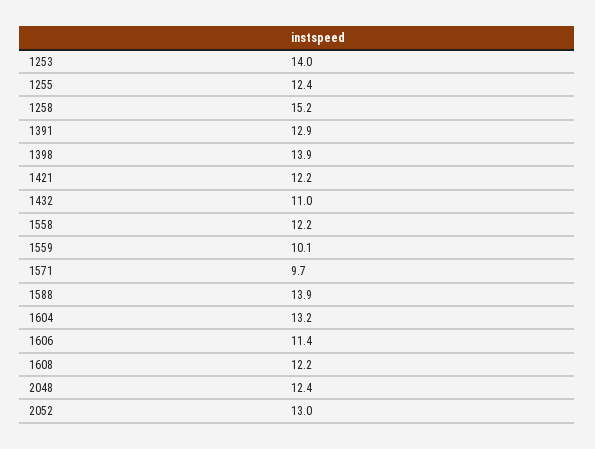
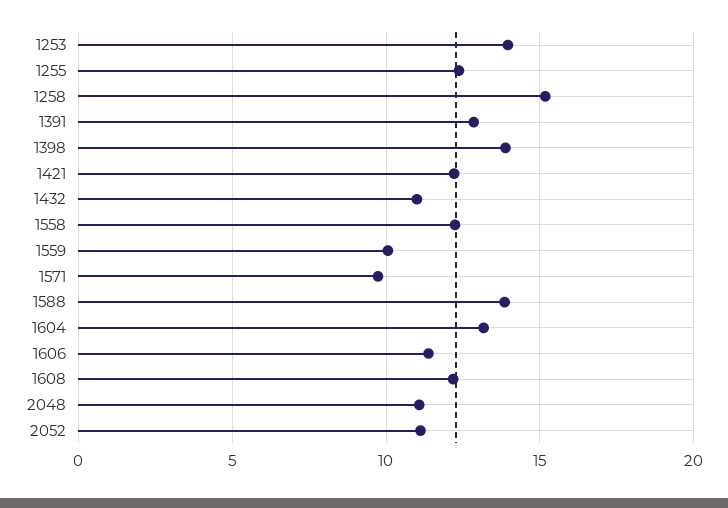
2048: 12.4 -> 11
2052: 13 -> 11

